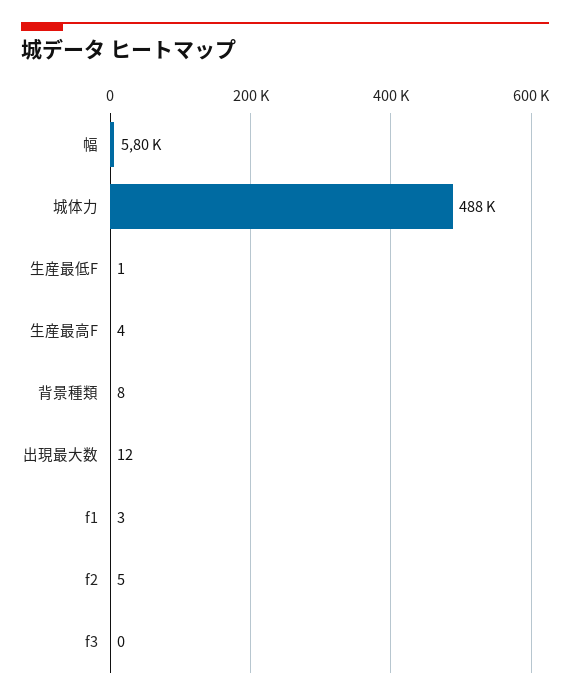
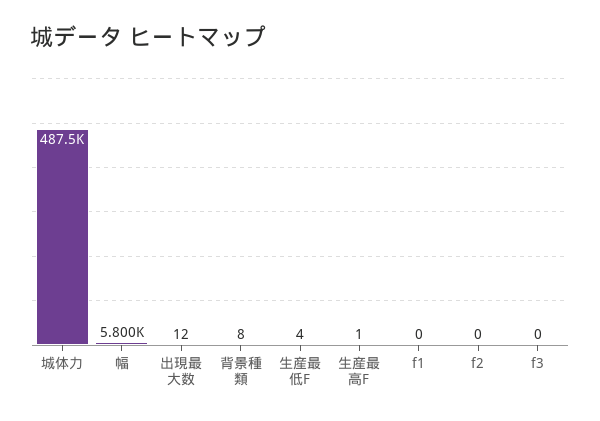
生産最低F: 1 -> 4
生産最高F: 4 -> 1
f1: 3 -> 0
f2: 5 -> 0

